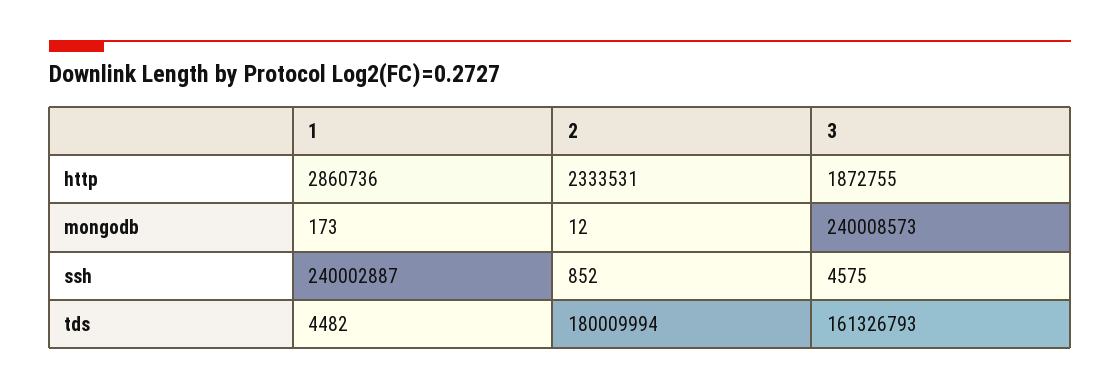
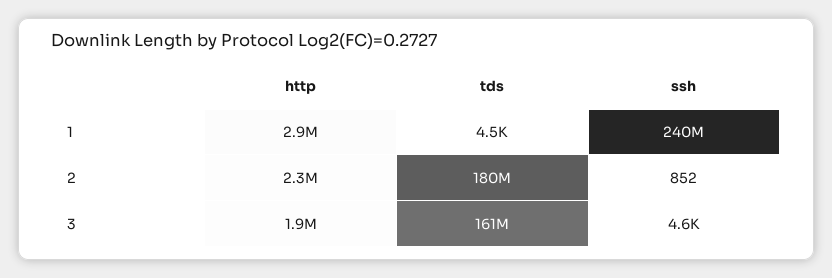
1, mongodb: 173 -> none
2, mongodb: 12 -> none
3, mongodb: 240008573 -> none

